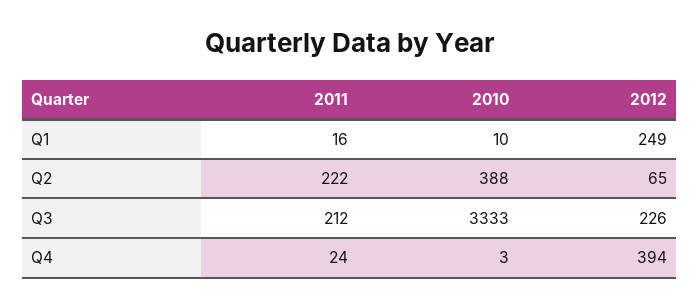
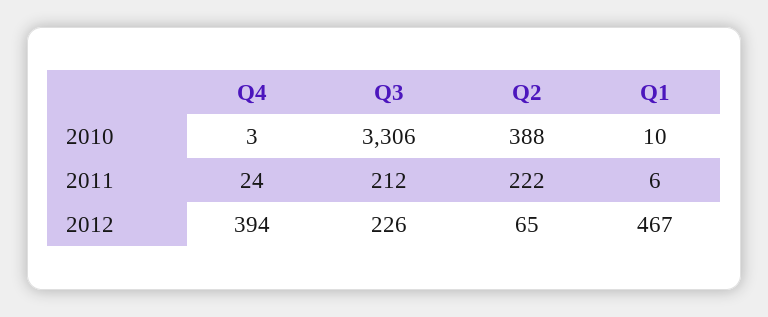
2011, Q1: 16 -> 6
2012, Q1: 249 -> 467
2010, Q3: 3333 -> 3306

